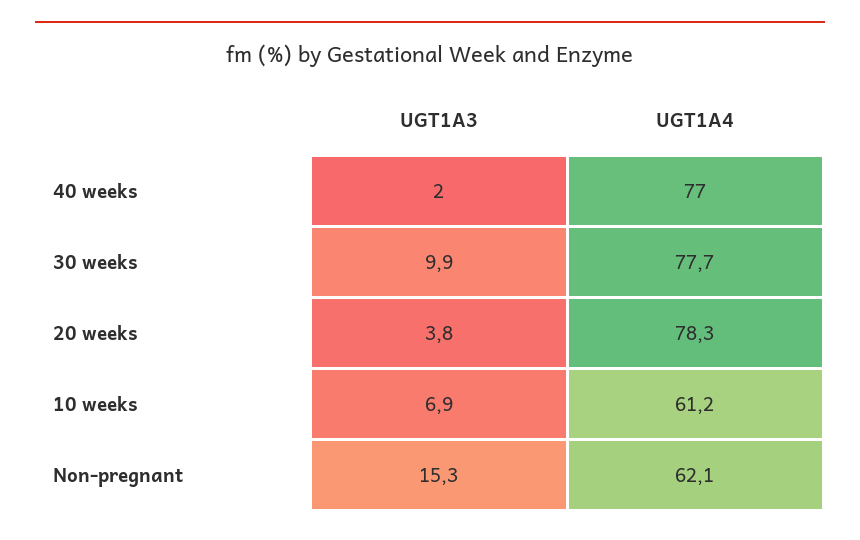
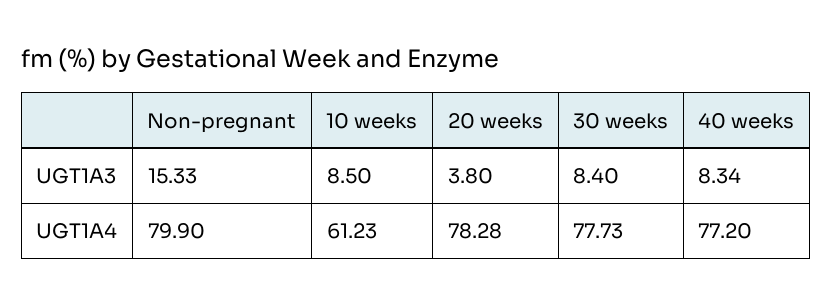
UGT1A3, 40 weeks: 2 -> 8.34
UGT1A3, 30 weeks: 9.9 -> 8.4
UGT1A3, 10 weeks: 6.9 -> 8.5
UGT1A4, Non-pregnant: 62.1 -> 79.9

